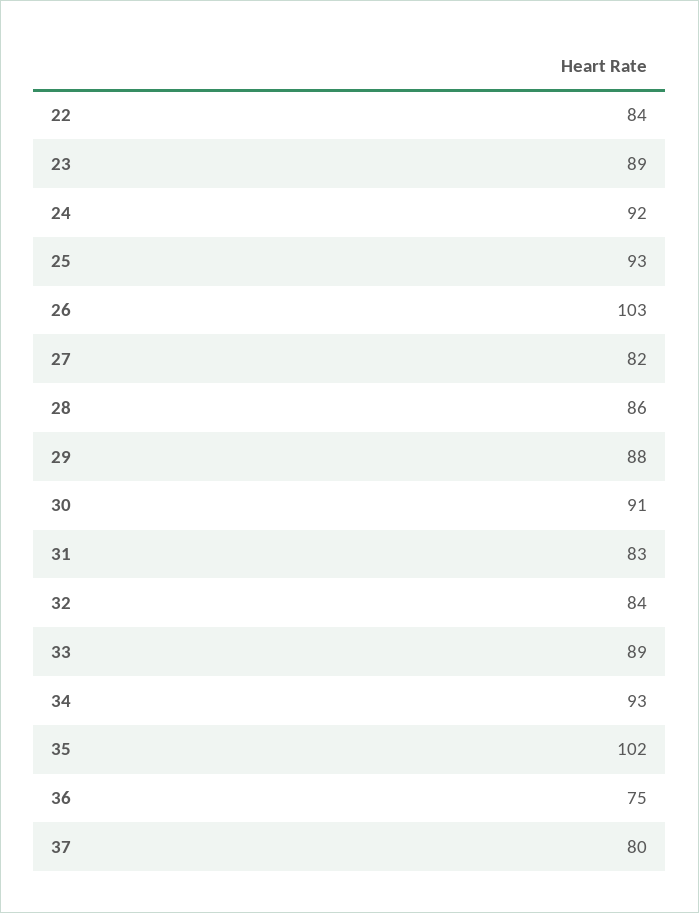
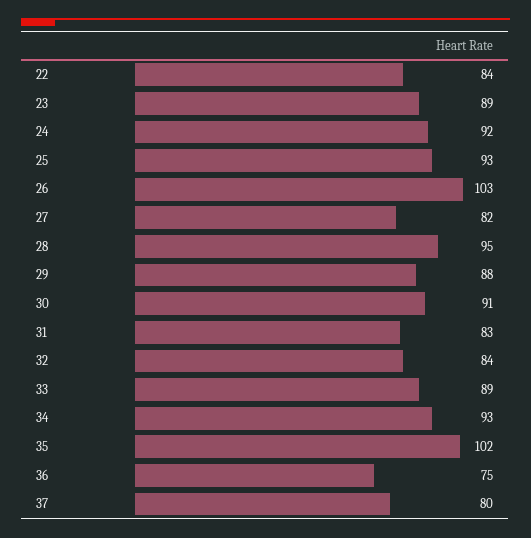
28: 86 -> 95

